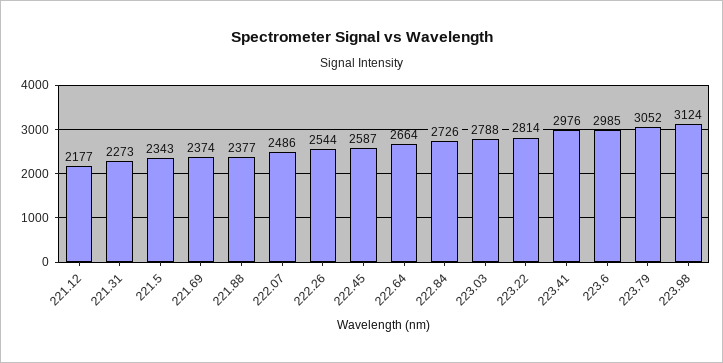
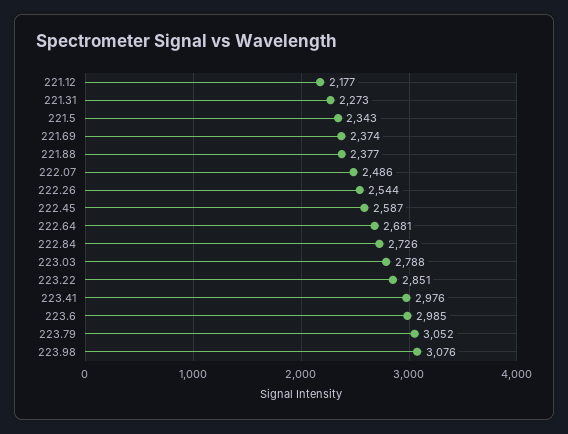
222.64: 2664 -> 2681
223.22: 2814 -> 2851
223.98: 3124 -> 3076

